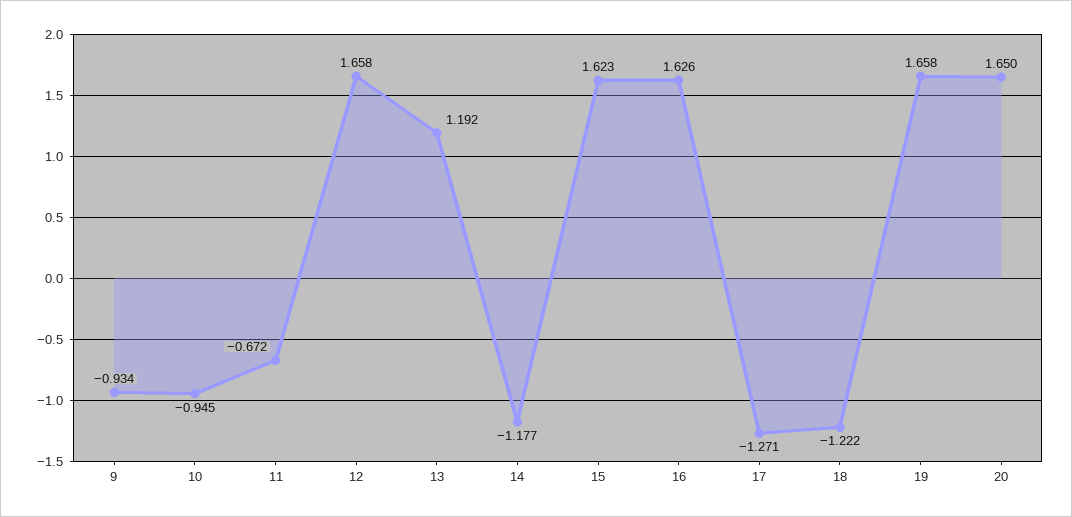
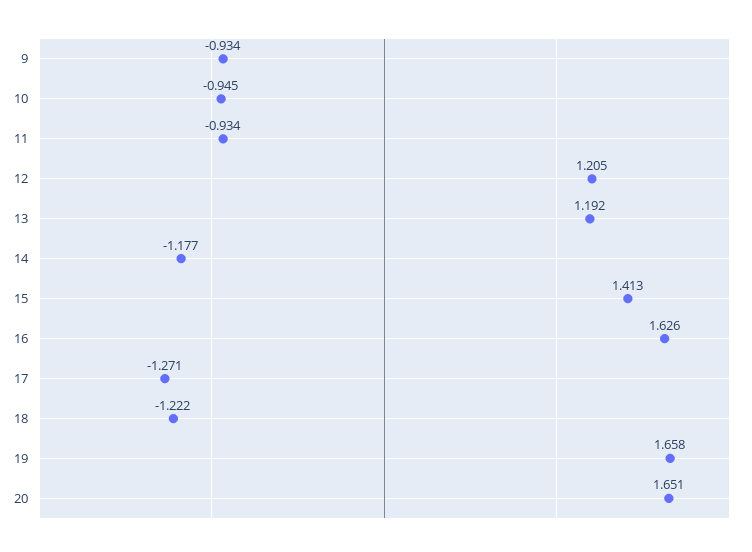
11: -0.672 -> -0.934
12: 1.658 -> 1.205
15: 1.623 -> 1.413
20: 1.65 -> 1.651

